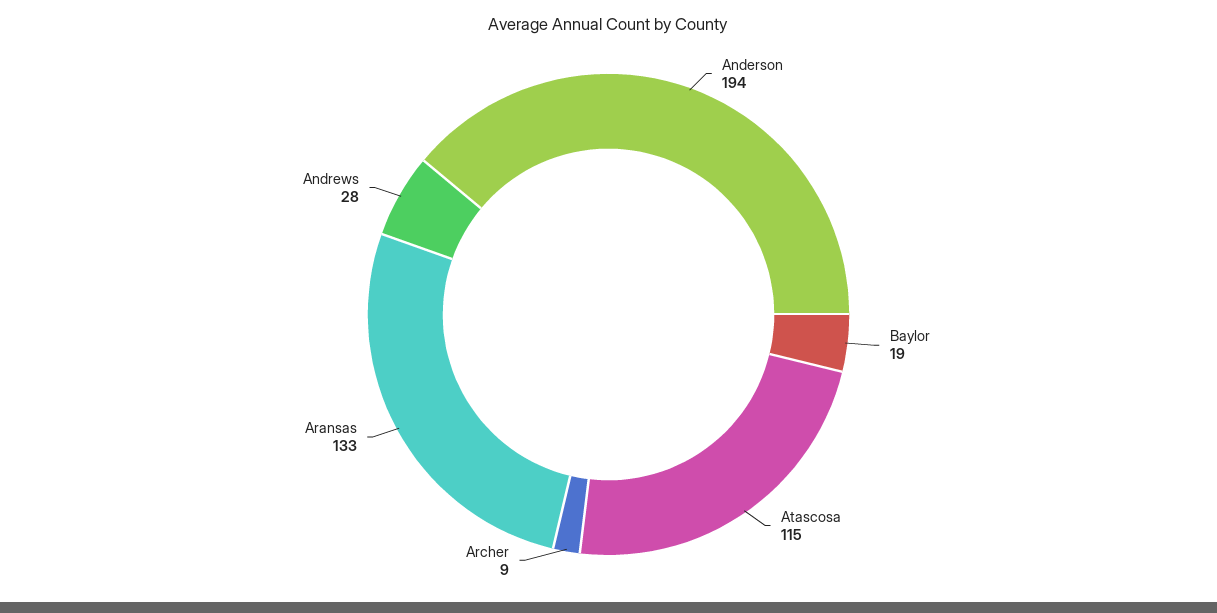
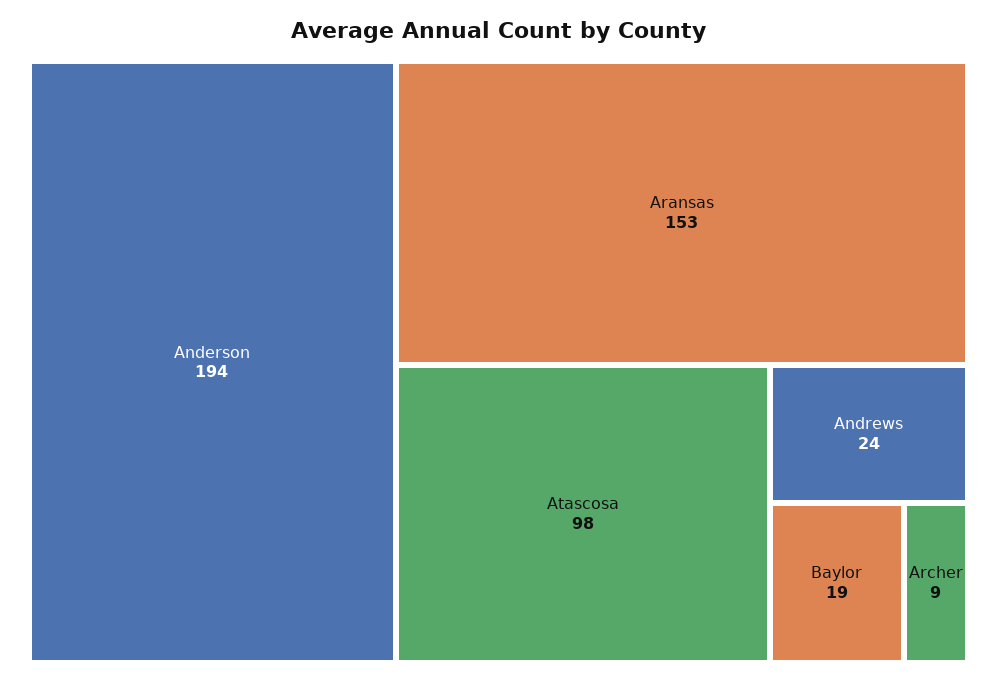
Atascosa: 115 -> 98
Aransas: 133 -> 153
Andrews: 28 -> 24

